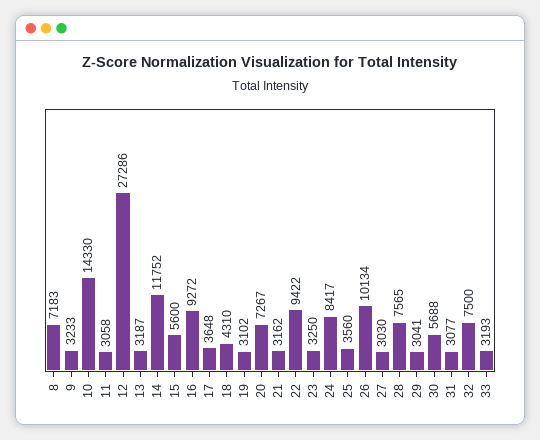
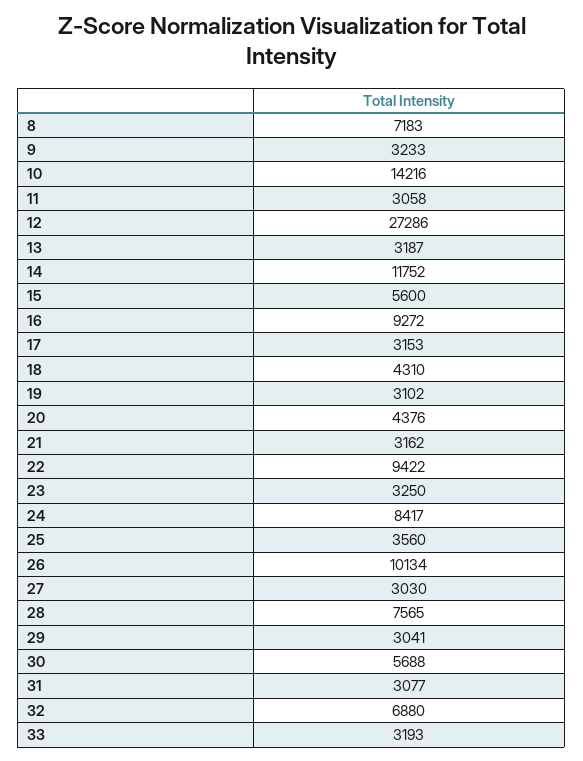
10: 14330 -> 14216
17: 3648 -> 3153
20: 7267 -> 4376
32: 7500 -> 6880

